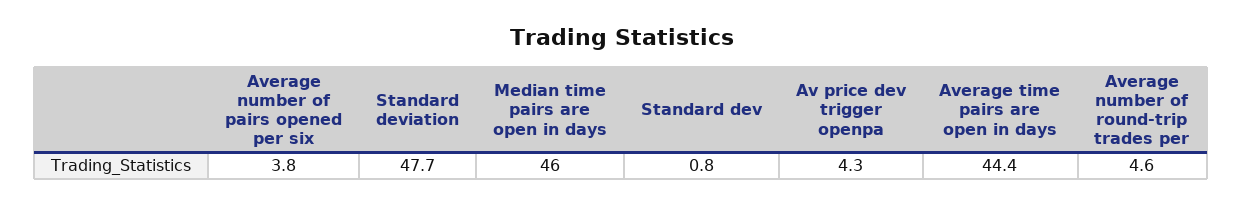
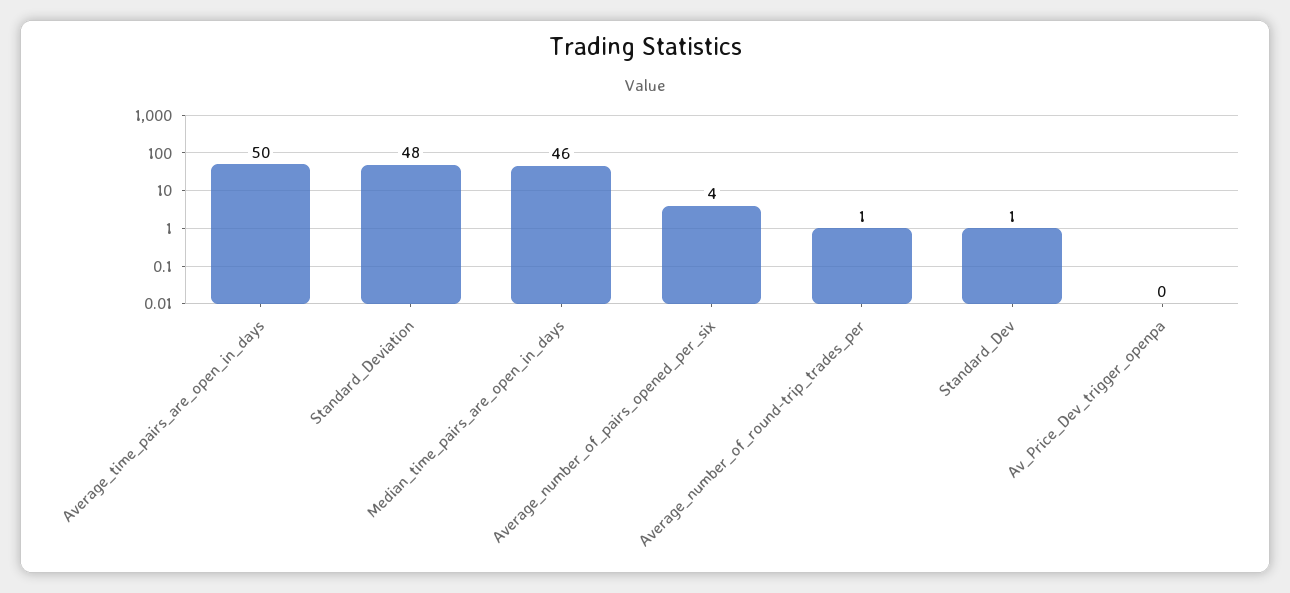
Av price dev trigger openpa: 4.3 -> 0
Average time pairs are open in days: 44.4 -> 50
Average number of round-trip trades per: 4.6 -> 1

